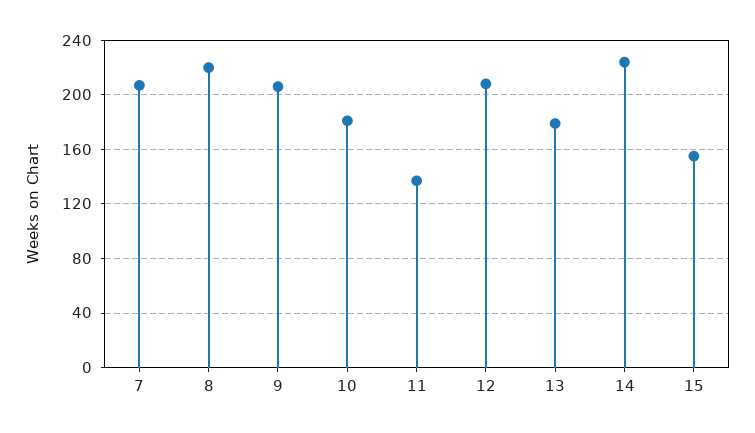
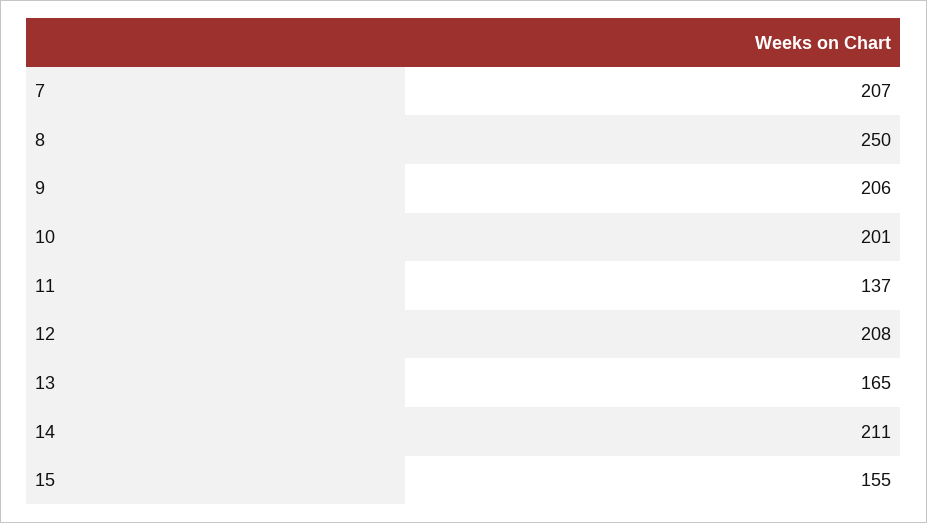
8: 220 -> 250
10: 180 -> 201
13: 180 -> 165
14: 225 -> 211

